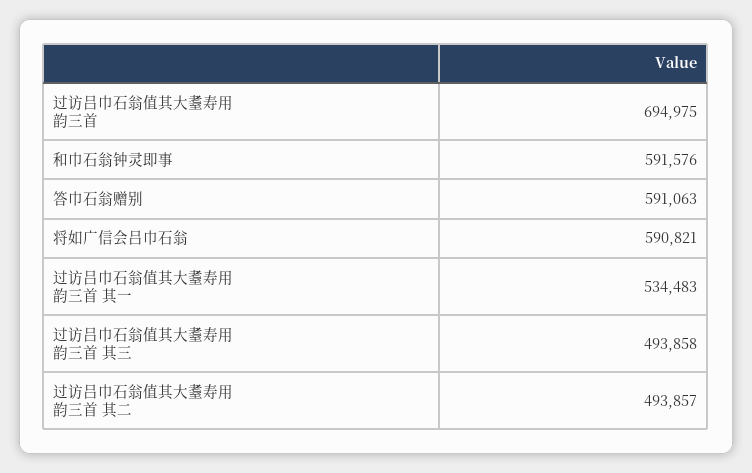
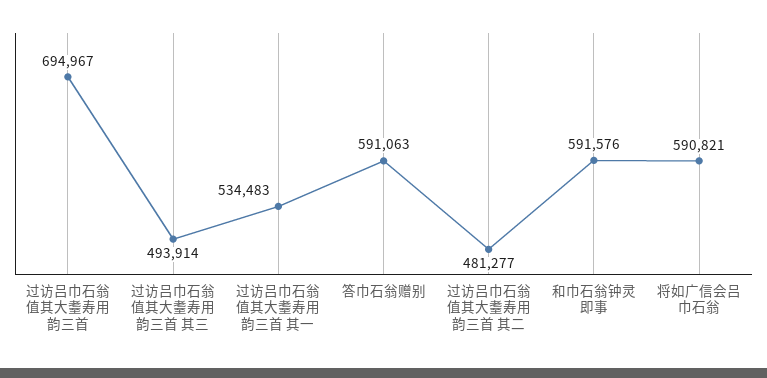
过访吕巾石翁值其大耋寿用韵三首: 694975 -> 694967
过访吕巾石翁值其大耋寿用韵三首 其三: 493858 -> 493914
过访吕巾石翁值其大耋寿用韵三首 其二: 493857 -> 481277

